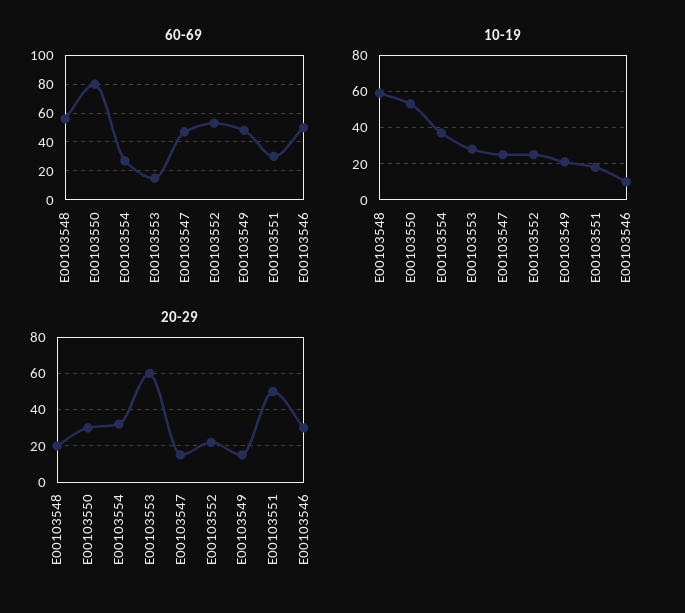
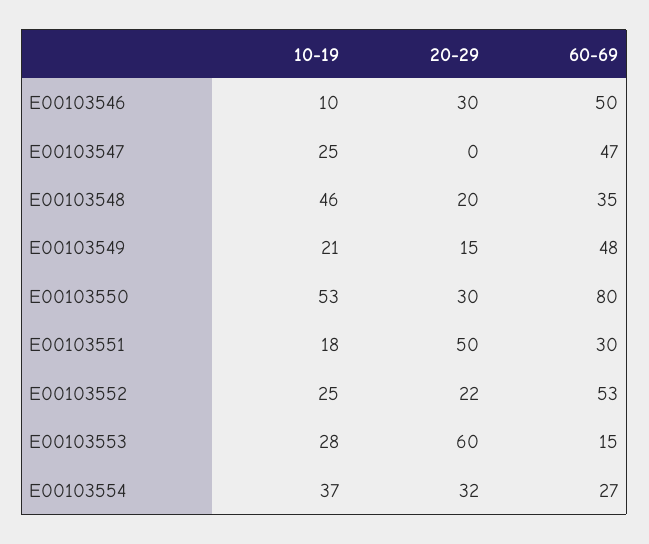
60-69, E00103548: 55 -> 35
10-19, E00103548: 60 -> 46
20-29, E00103547: 15 -> 0

